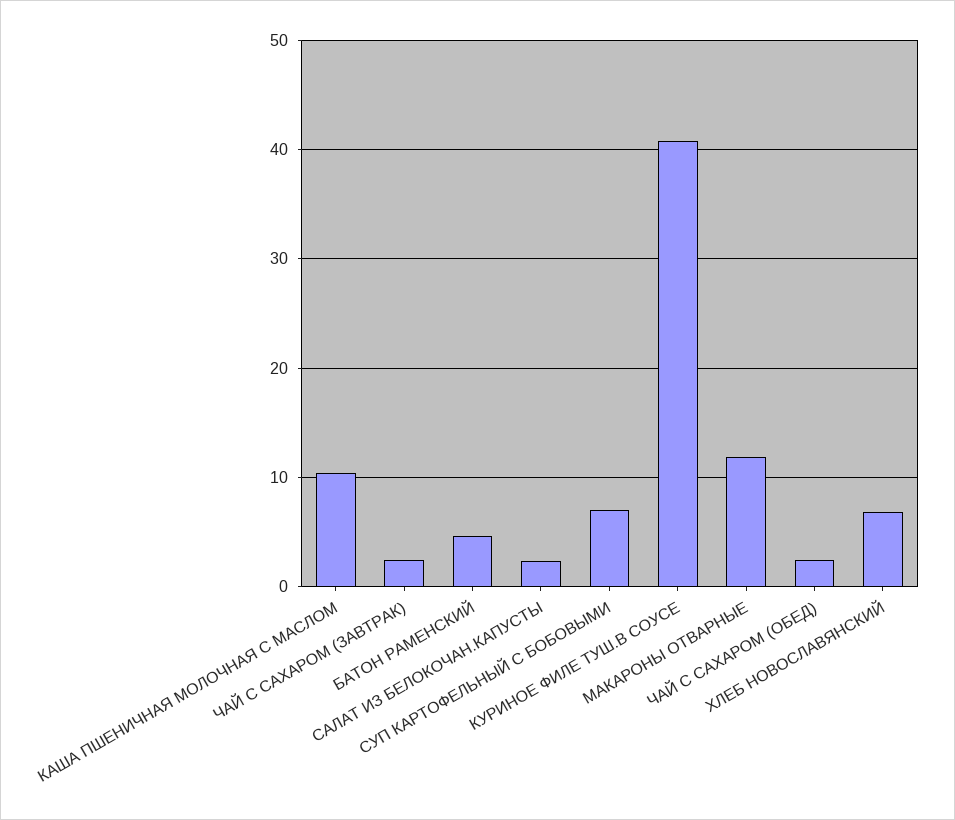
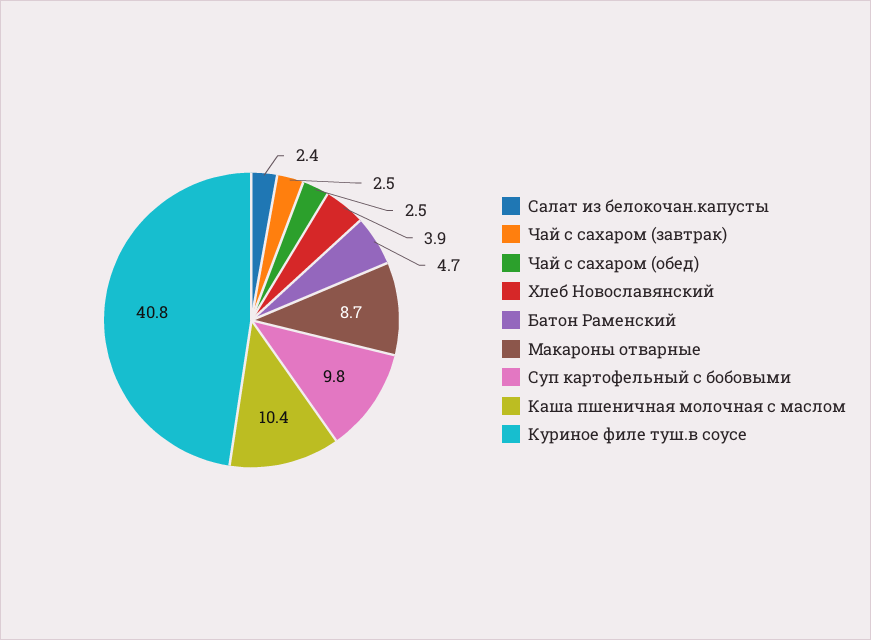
СУП КАРТОФЕЛЬНЫЙ С БОБОВЫМИ: 7 -> 9.8
МАКАРОНЫ ОТВАРНЫЕ: 12 -> 8.7
ХЛЕБ НОВОСЛАВЯНСКИЙ: 7 -> 3.9

